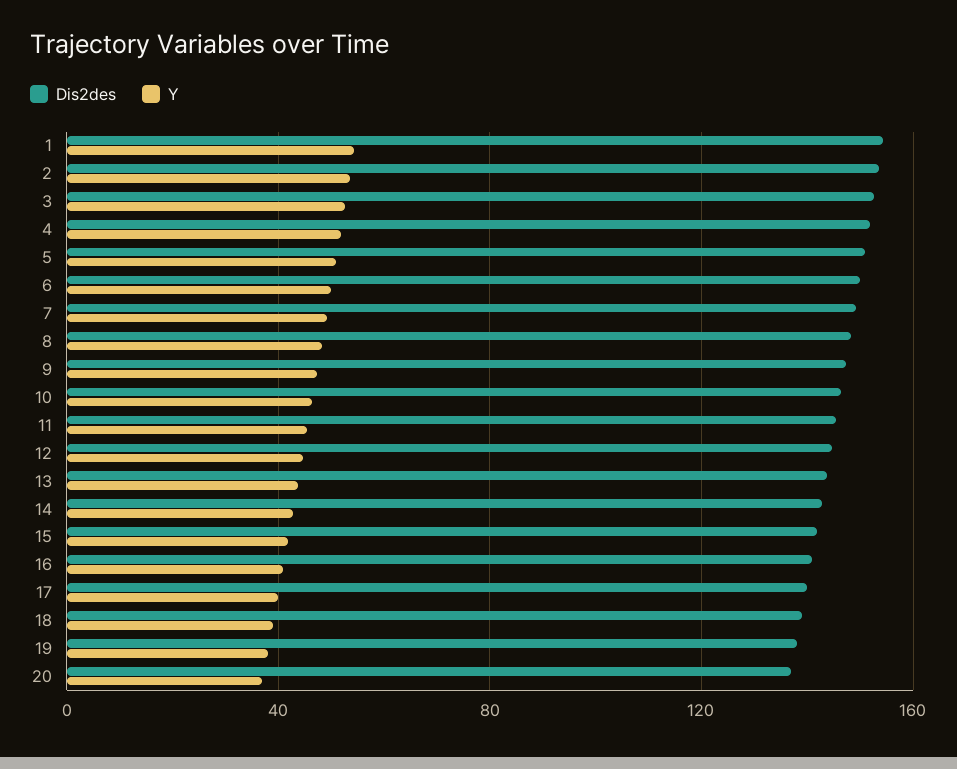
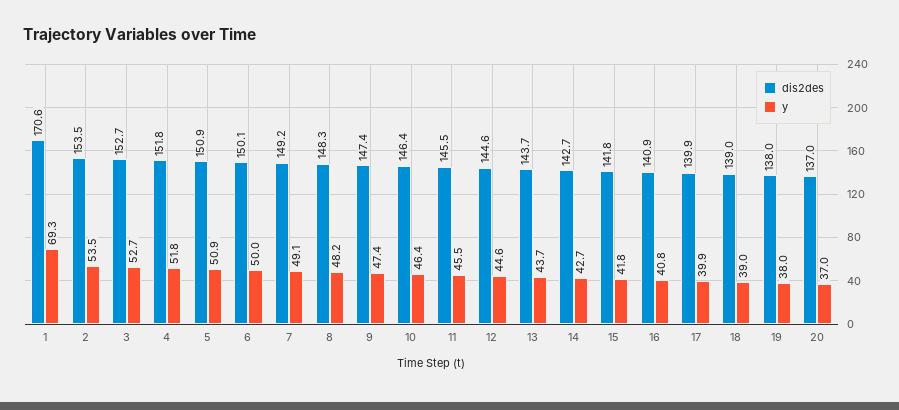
Dis2des, 1: 155 -> 170.6
Y, 1: 55 -> 69.3

